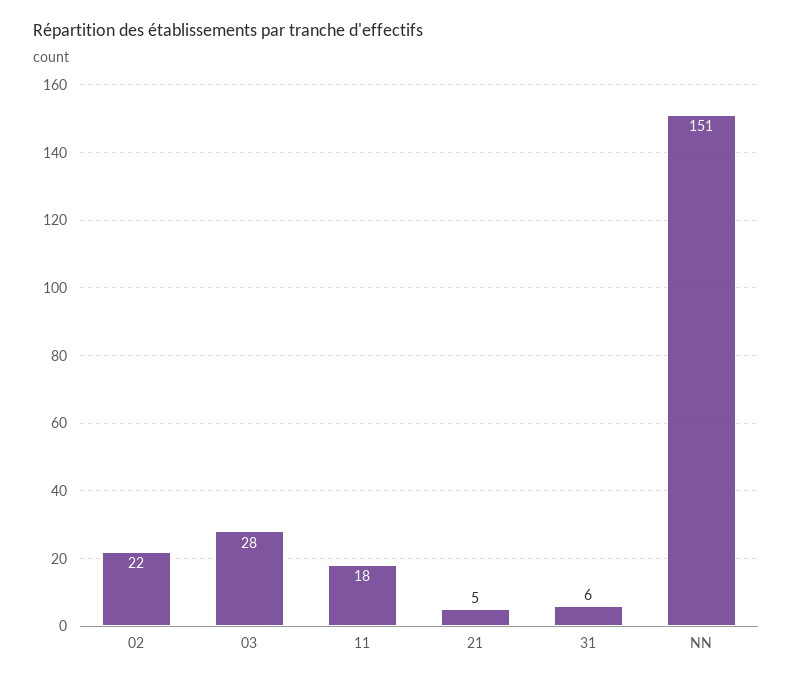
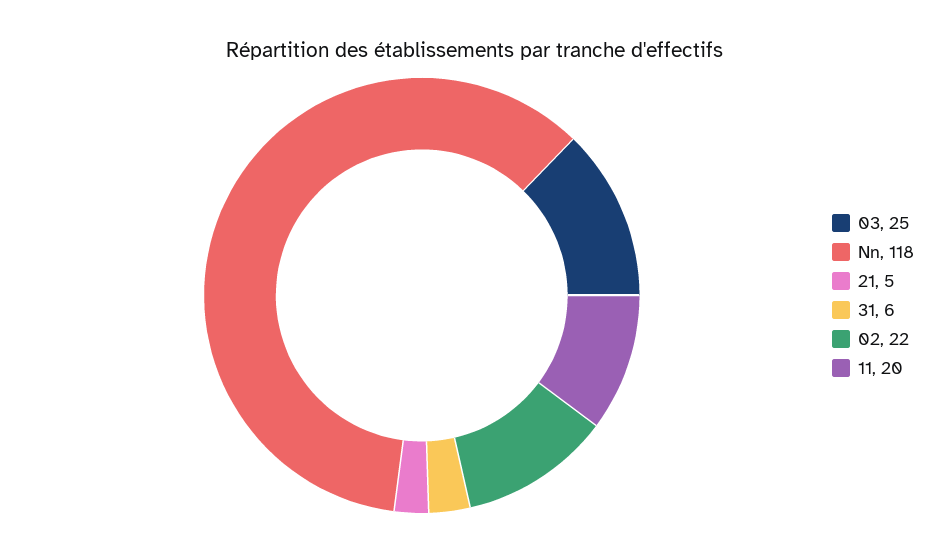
03: 28 -> 25
11: 18 -> 20
NN: 151 -> 118

